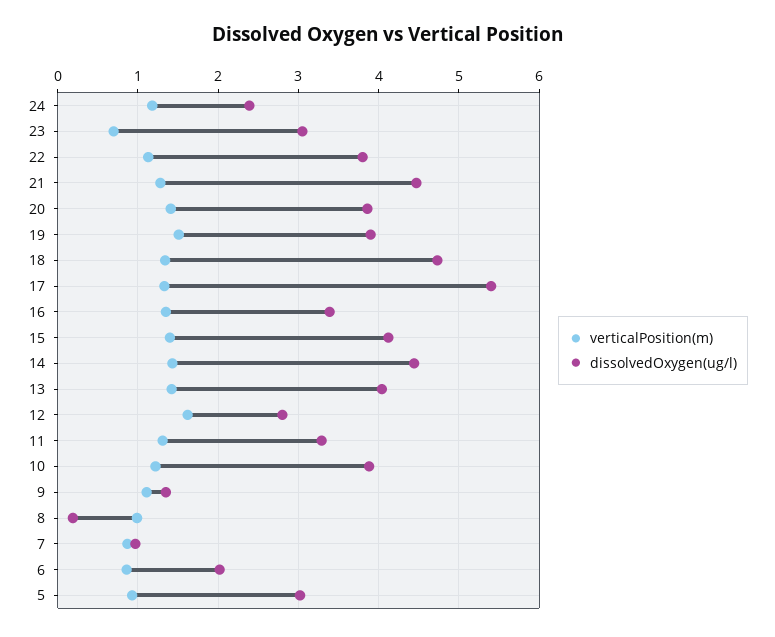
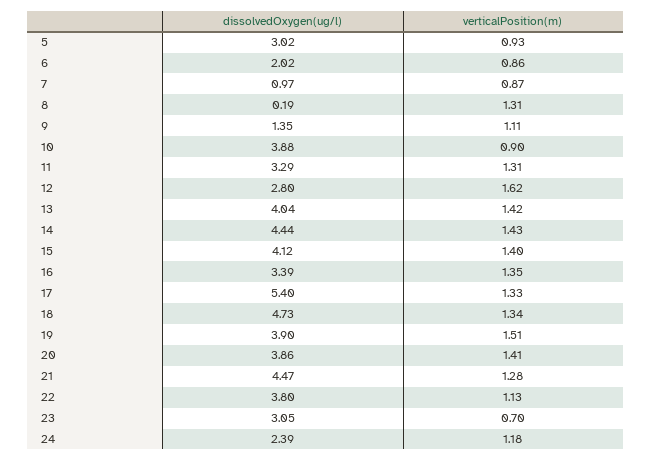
verticalPosition(m), 10: 1.2 -> 0.9
verticalPosition(m), 8: 1 -> 1.31

